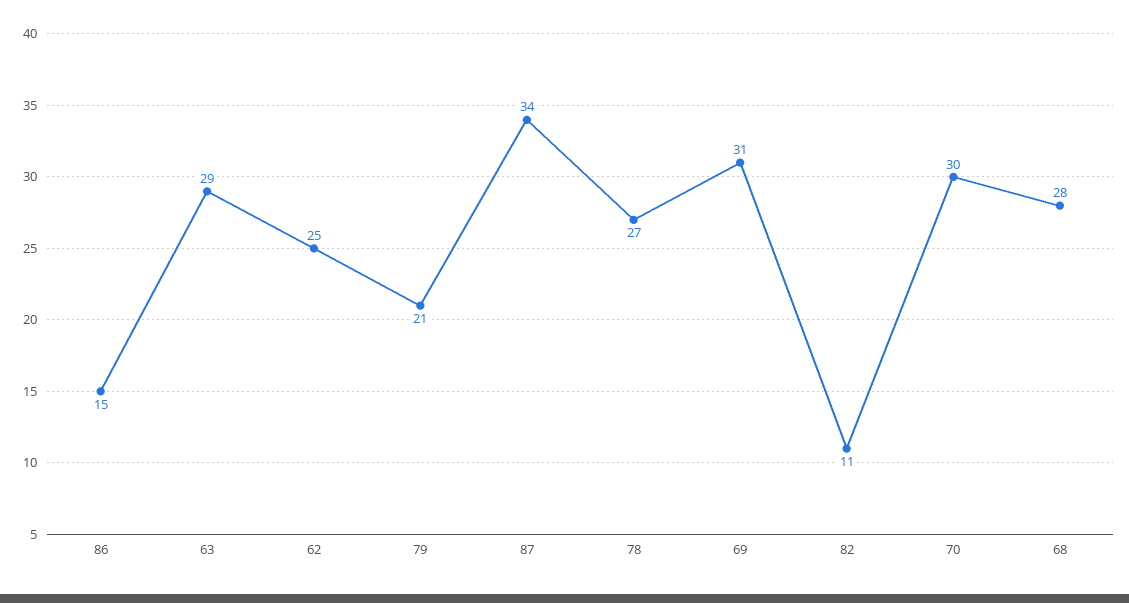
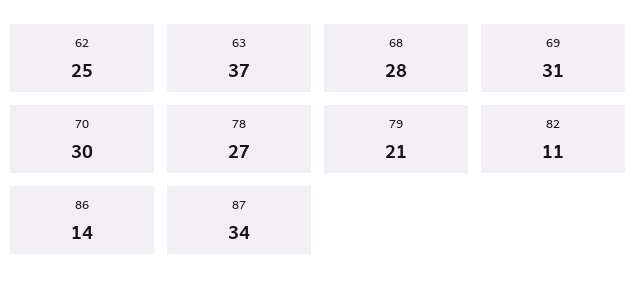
86: 15 -> 14
63: 29 -> 37

